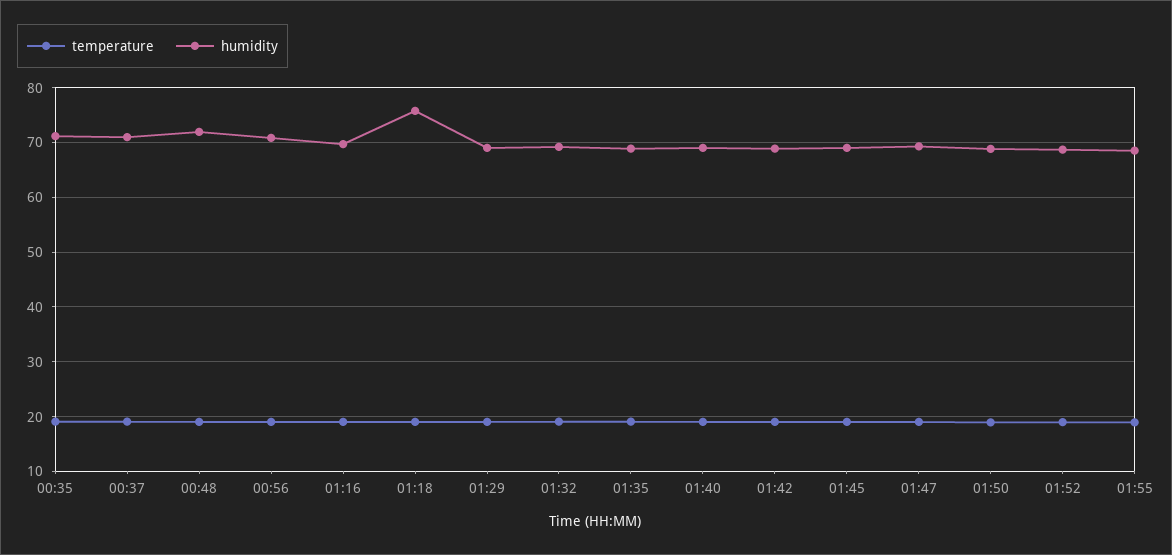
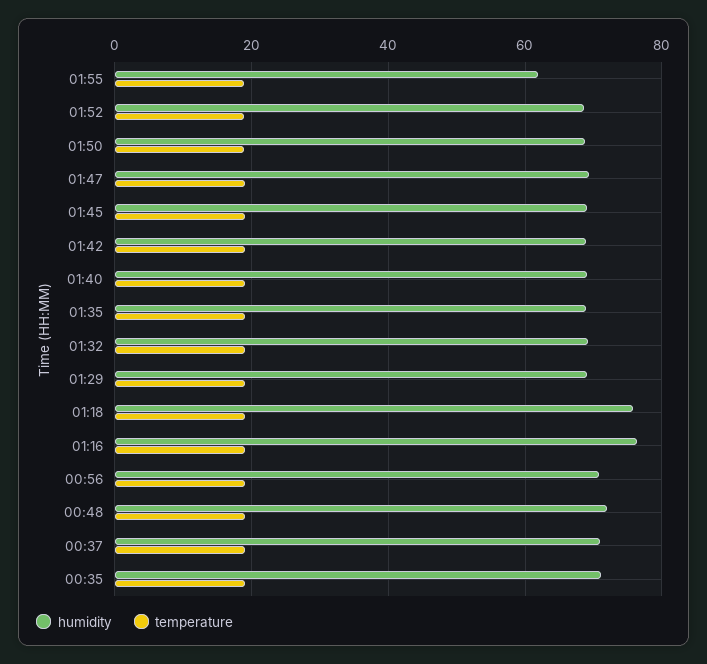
humidity, 01:16: 70 -> 76
humidity, 01:55: 68 -> 62

